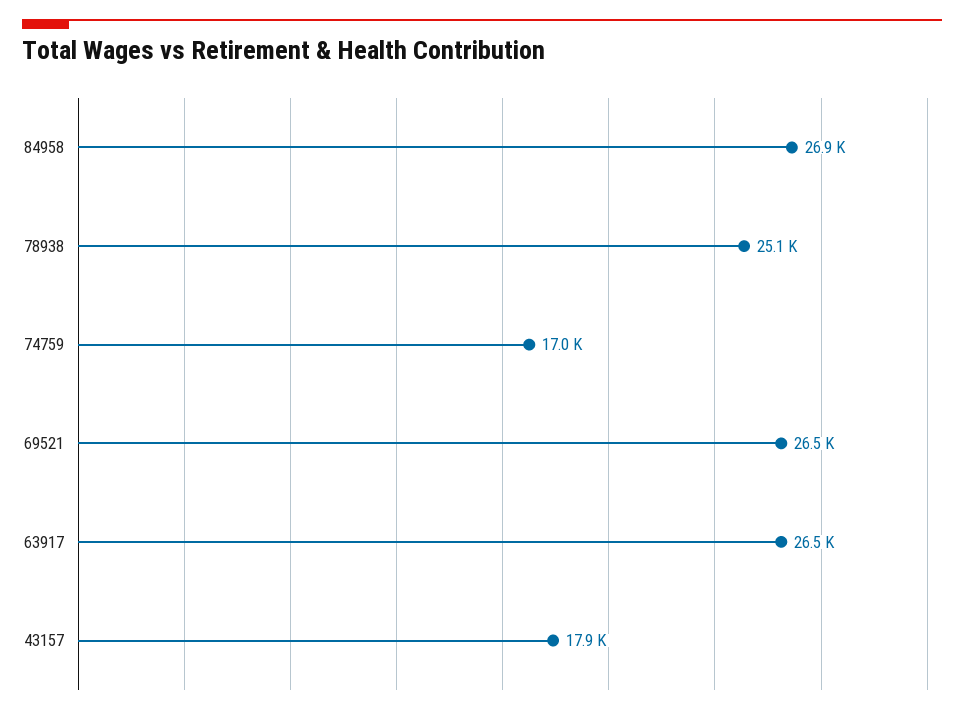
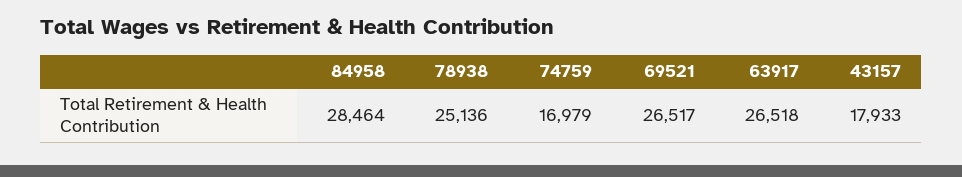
84958: 26900 -> 28464

